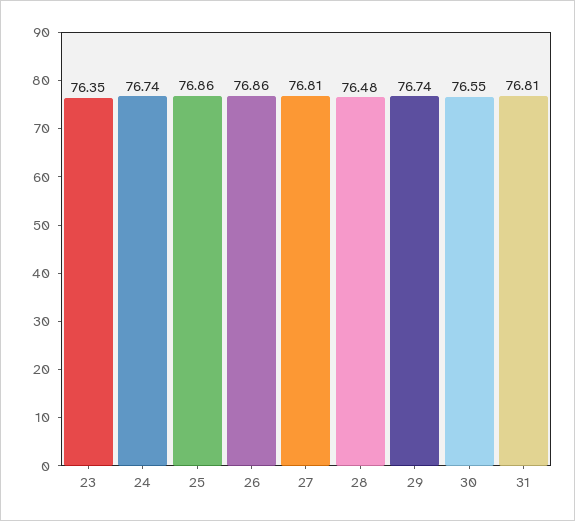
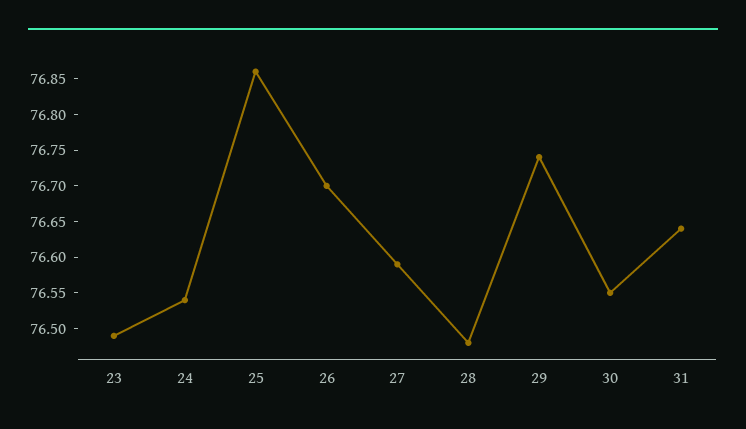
23: 76.35 -> 76.5
24: 76.74 -> 76.55
26: 76.86 -> 76.7
27: 76.81 -> 76.6
31: 76.81 -> 76.65

